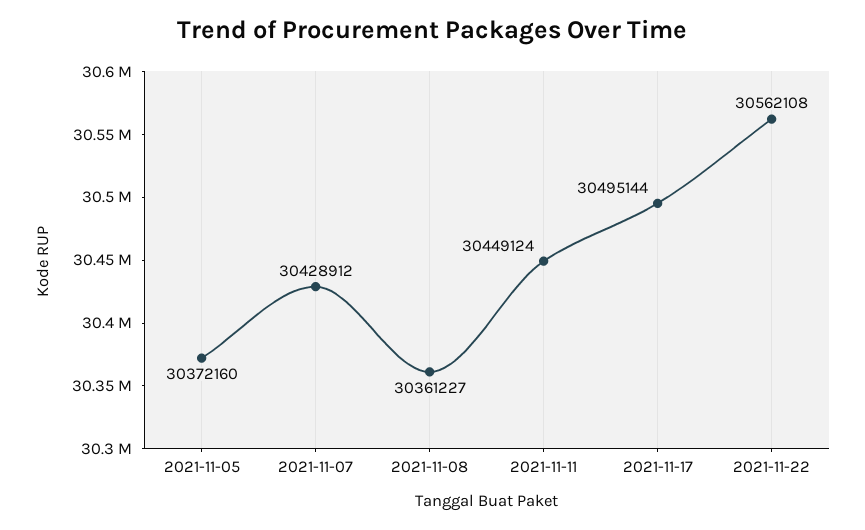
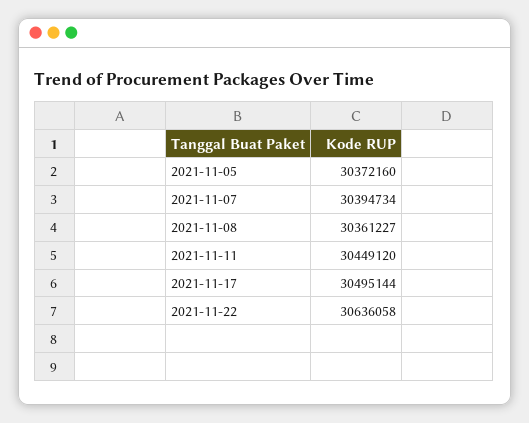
2021-11-07: 30428912 -> 30394734
2021-11-11: 30449124 -> 30449120
2021-11-22: 30562108 -> 30636058

